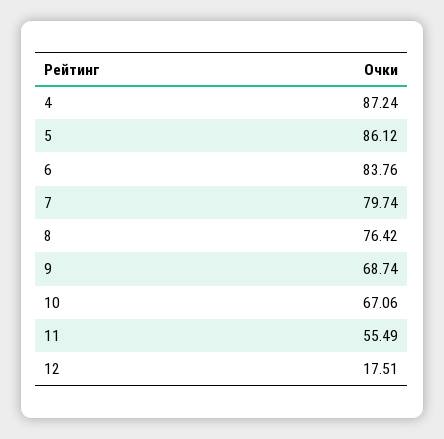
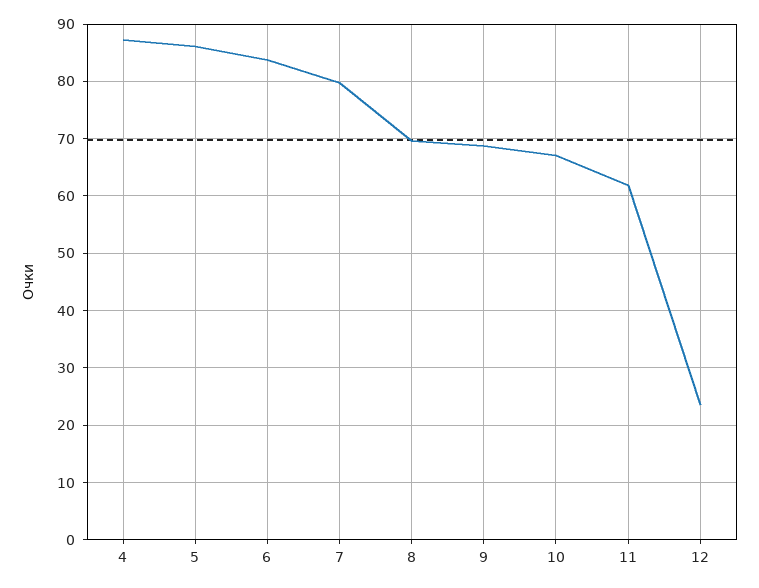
8: 76.42 -> 70
11: 55.49 -> 62
12: 17.51 -> 24

